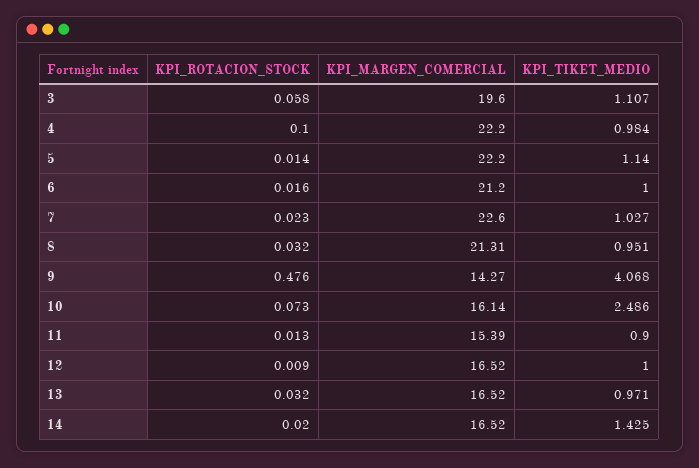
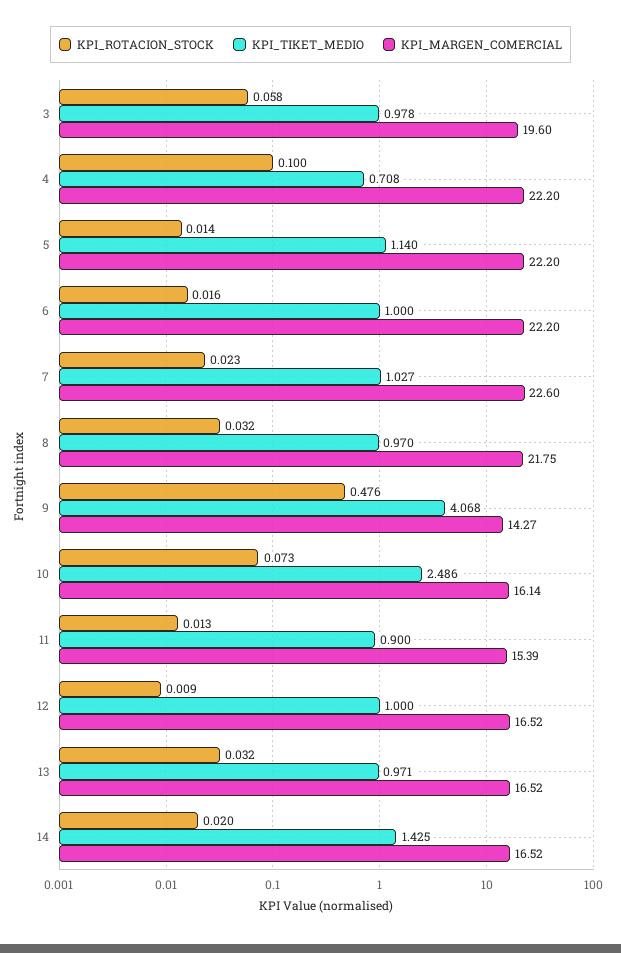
KPI_TIKET_MEDIO, 3: 1.107 -> 0.978
KPI_TIKET_MEDIO, 4: 0.984 -> 0.708
KPI_MARGEN_COMERCIAL, 6: 21.2 -> 22.2
KPI_MARGEN_COMERCIAL, 8: 21.31 -> 21.75
KPI_TIKET_MEDIO, 8: 0.951 -> 0.97

